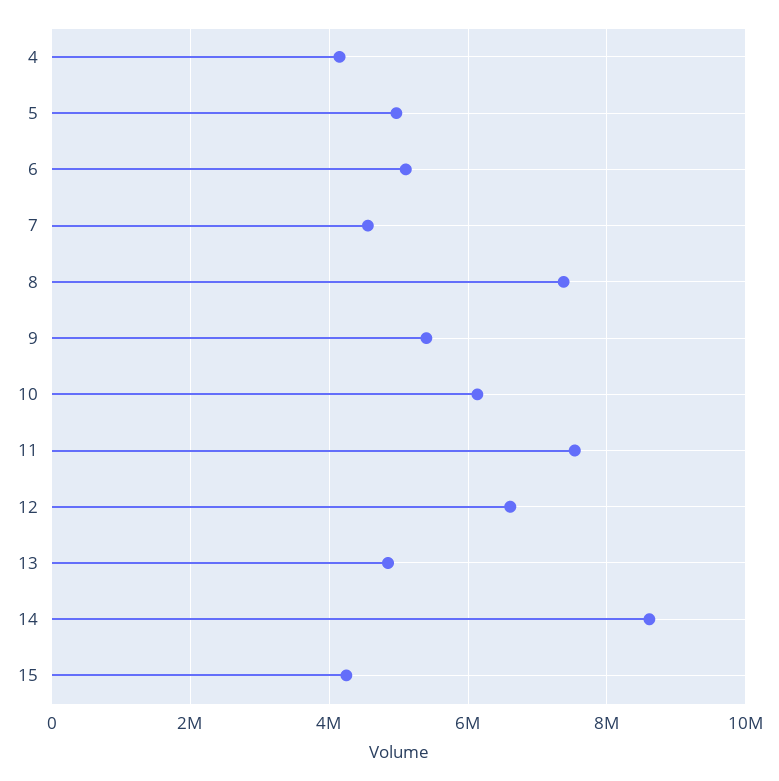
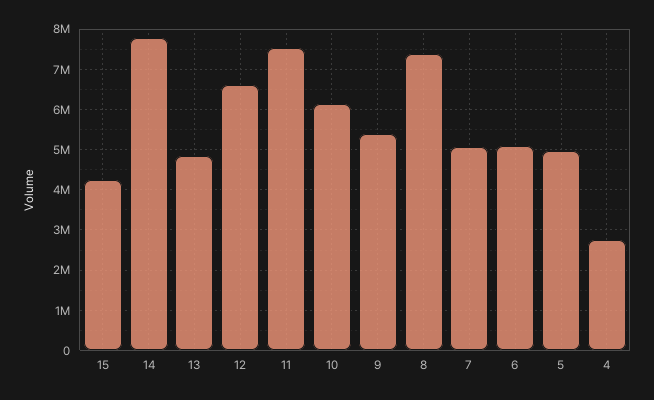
4: 4200000 -> 2800000
7: 4600000 -> 5000000
14: 8600000 -> 7800000

